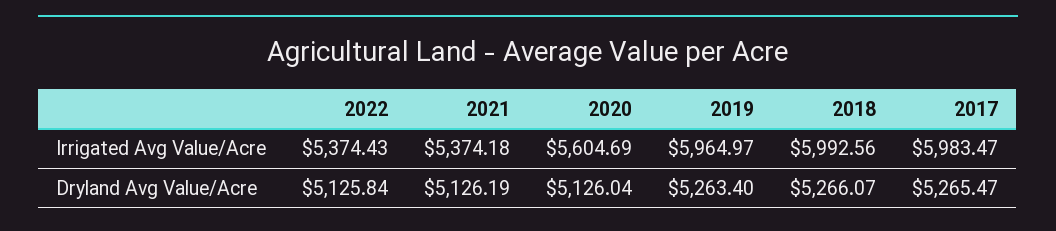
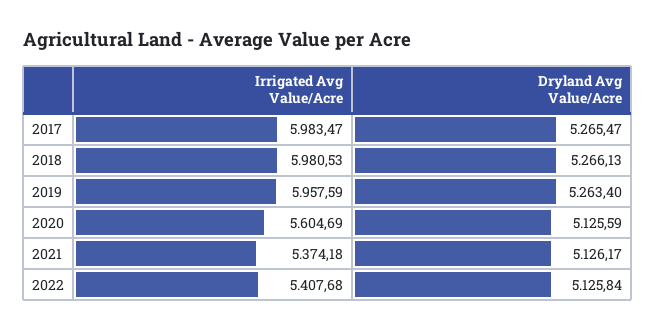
2022, Irrigated Avg Value/Acre: 5374.43 -> 5407.68
2019, Irrigated Avg Value/Acre: 5964.97 -> 5957.59
2018, Irrigated Avg Value/Acre: 5992.56 -> 5980.53
2021, Dryland Avg Value/Acre: 5126.19 -> 5126.17
2020, Dryland Avg Value/Acre: 5126.04 -> 5125.59
2018, Dryland Avg Value/Acre: 5266.07 -> 5266.13

